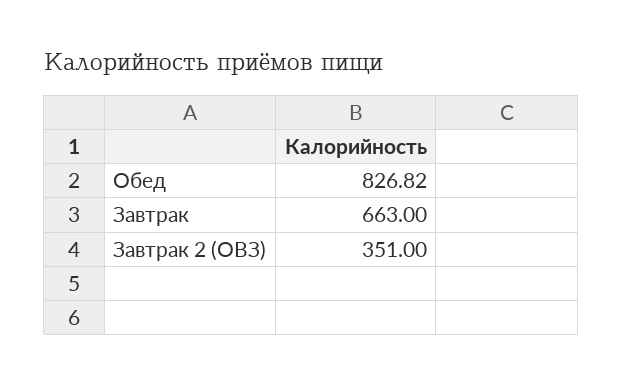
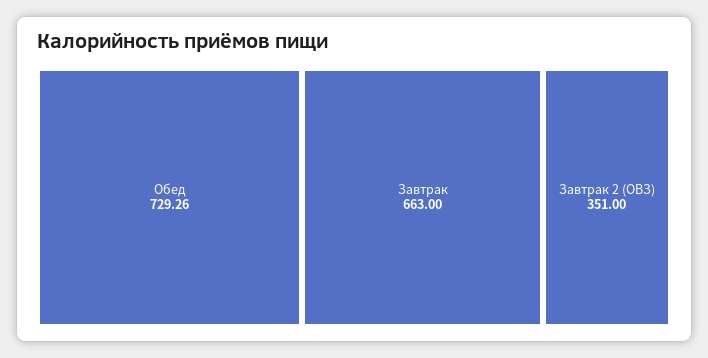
Обед: 826.82 -> 729.26

